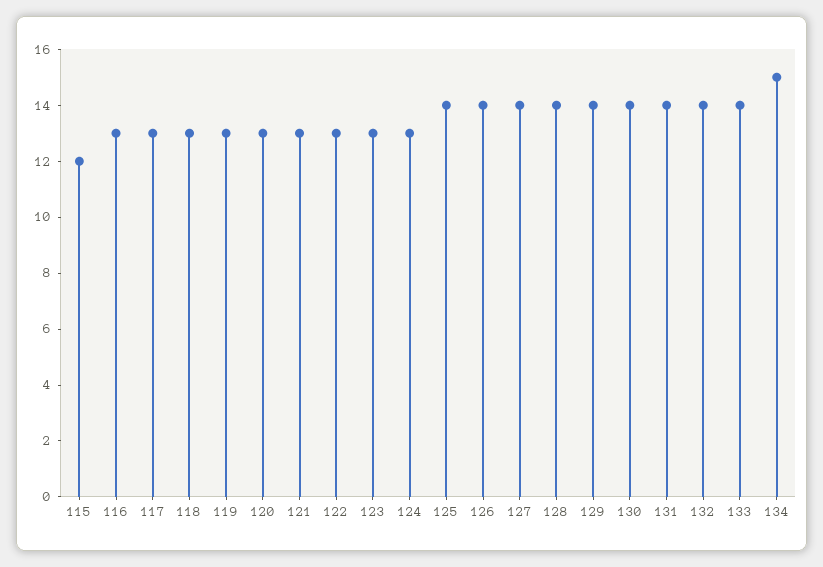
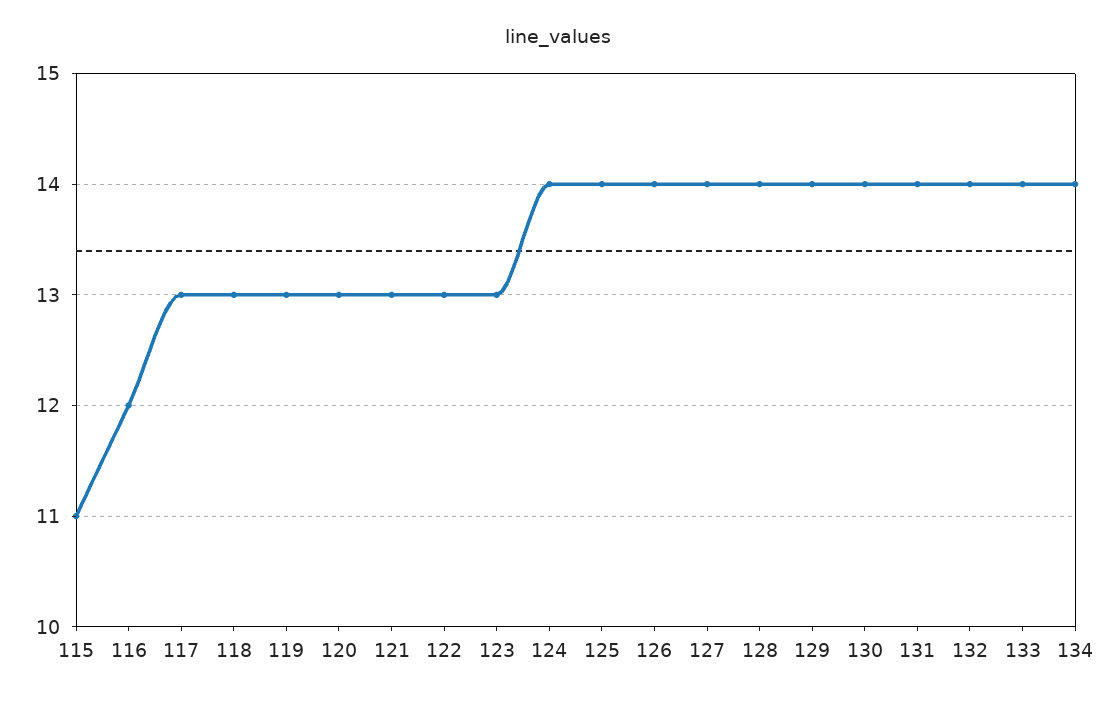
115: 12 -> 11
116: 13 -> 12
124: 13 -> 14
134: 15 -> 14

